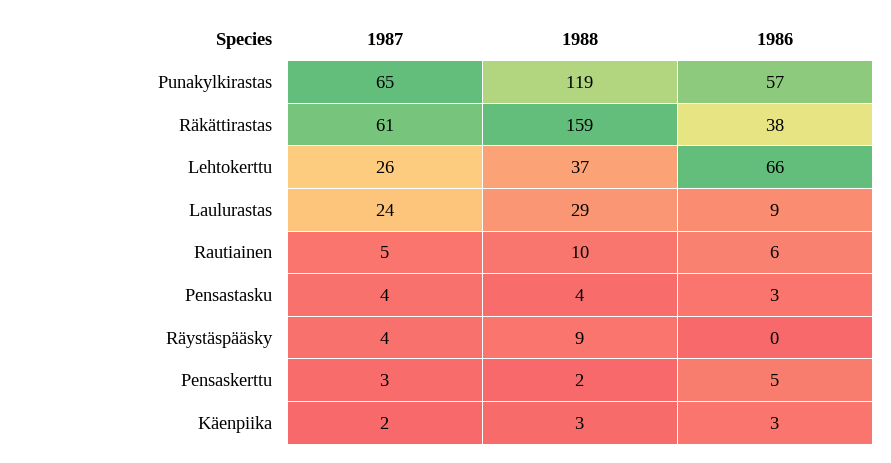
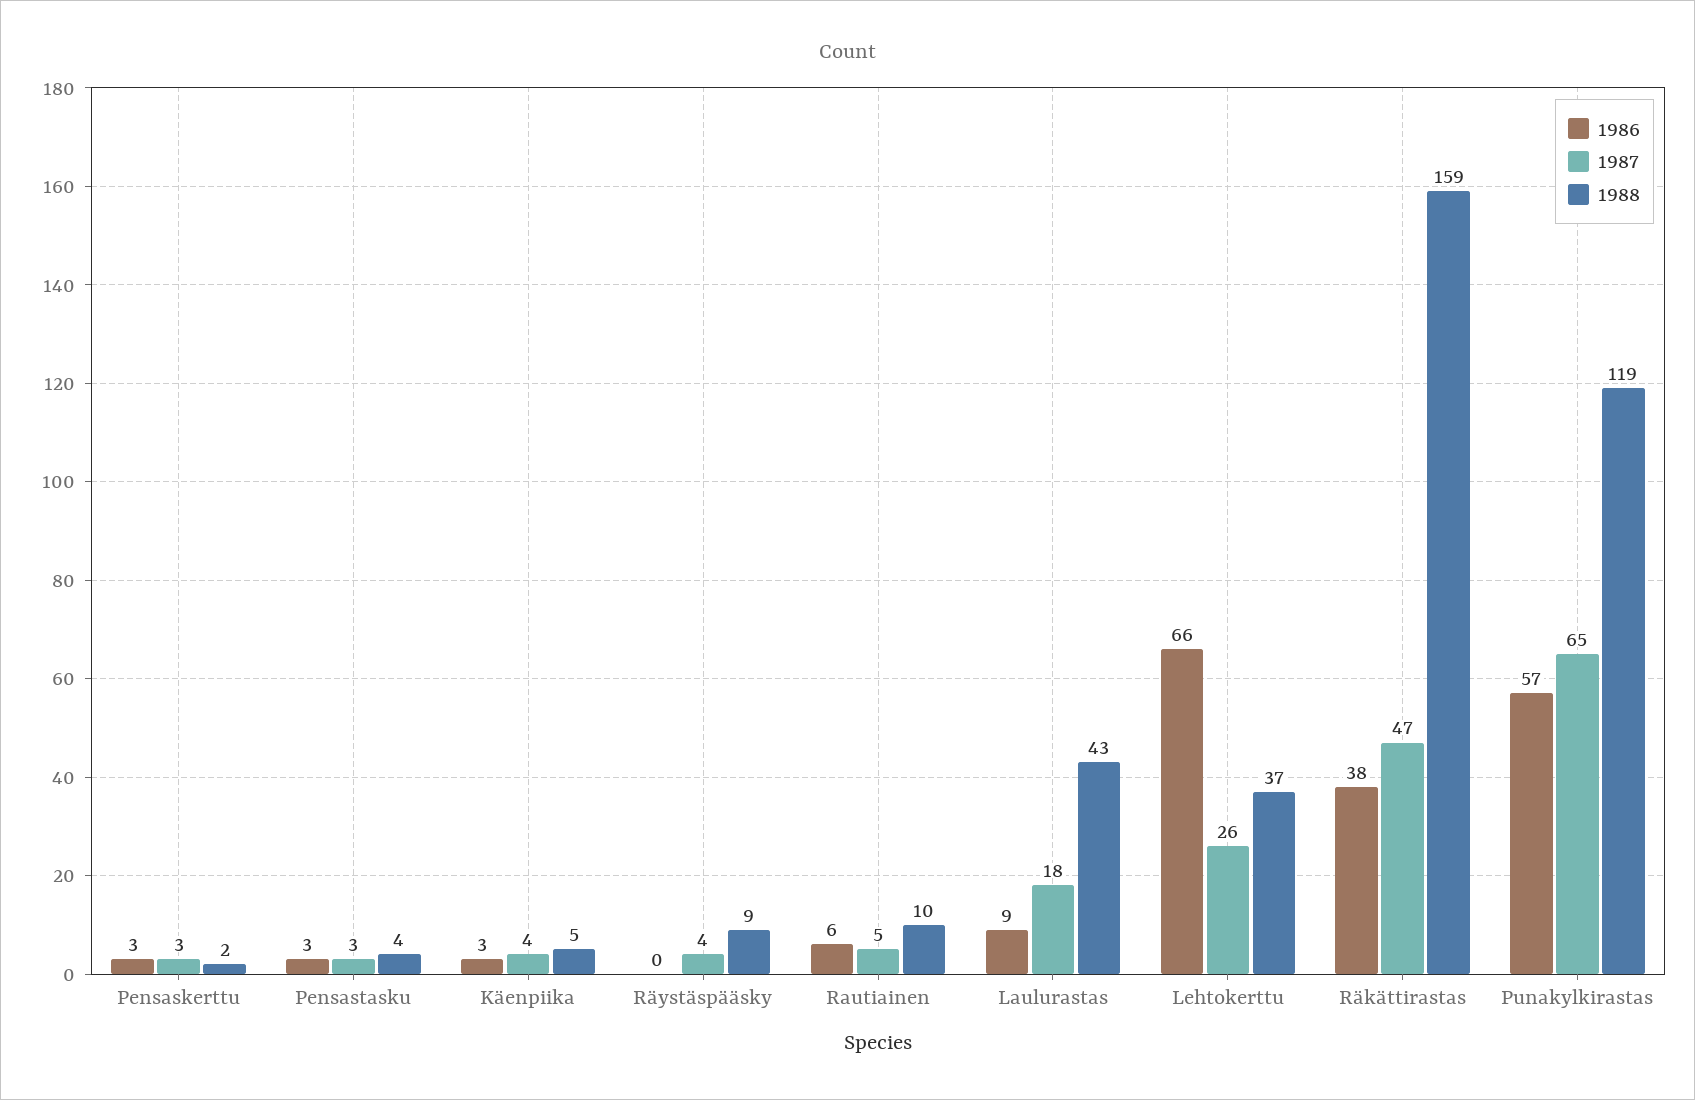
1987, Räkättirastas: 61 -> 47
1987, Laulurastas: 24 -> 18
1988, Laulurastas: 29 -> 43
1987, Pensastasku: 4 -> 3
1986, Pensaskerttu: 5 -> 3
1987, Käenpiika: 2 -> 4
1988, Käenpiika: 3 -> 5

